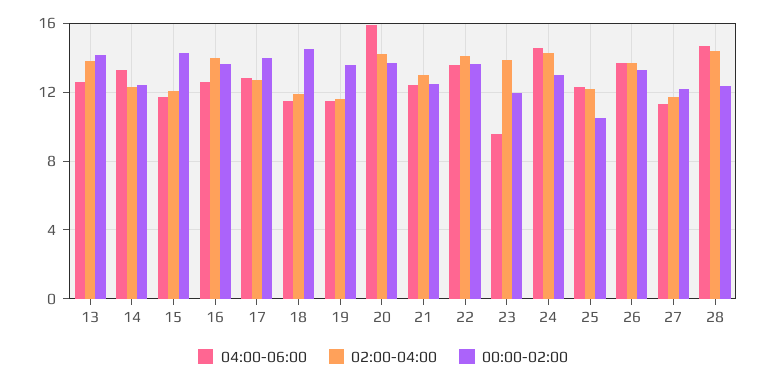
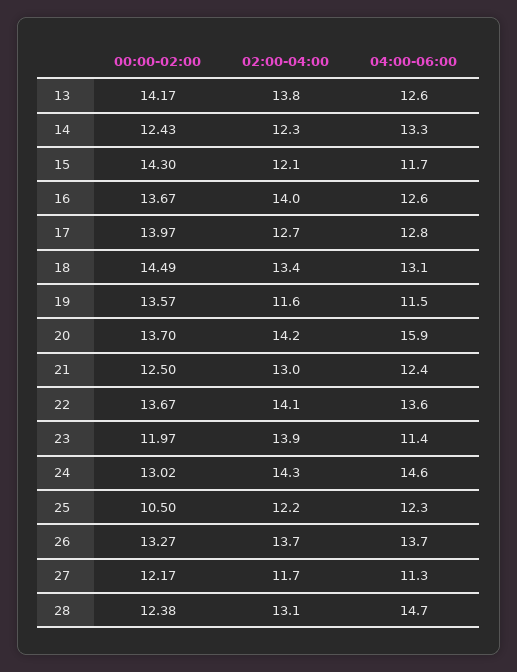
04:00-06:00, 18: 11.5 -> 13.1
02:00-04:00, 18: 12 -> 13.4
04:00-06:00, 23: 9.5 -> 11.4
02:00-04:00, 28: 14.5 -> 13.1

